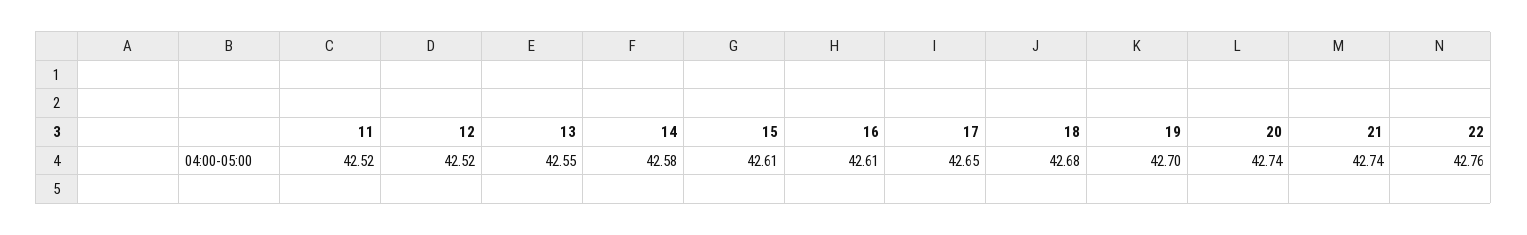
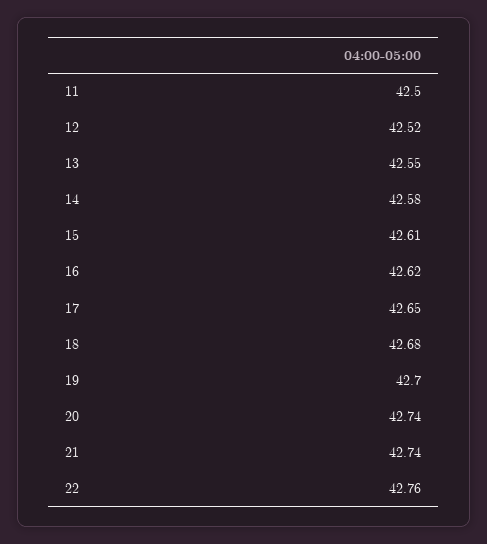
11: 42.52 -> 42.5
16: 42.61 -> 42.62

